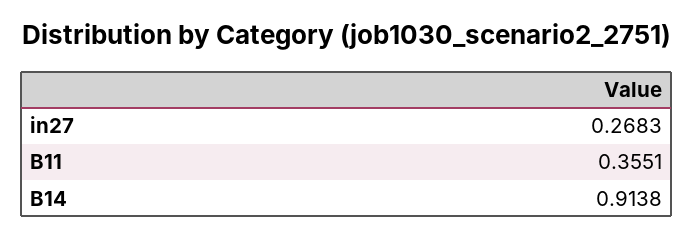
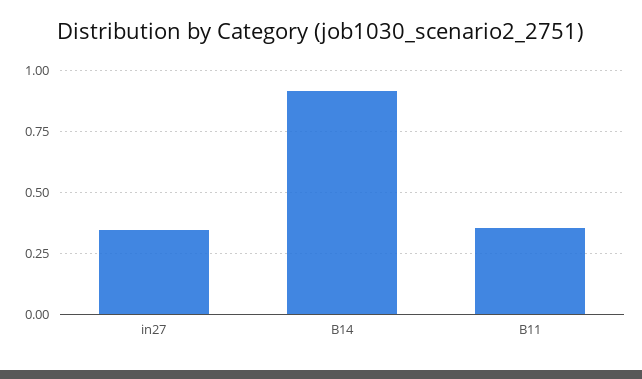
in27: 0.2683 -> 0.35

